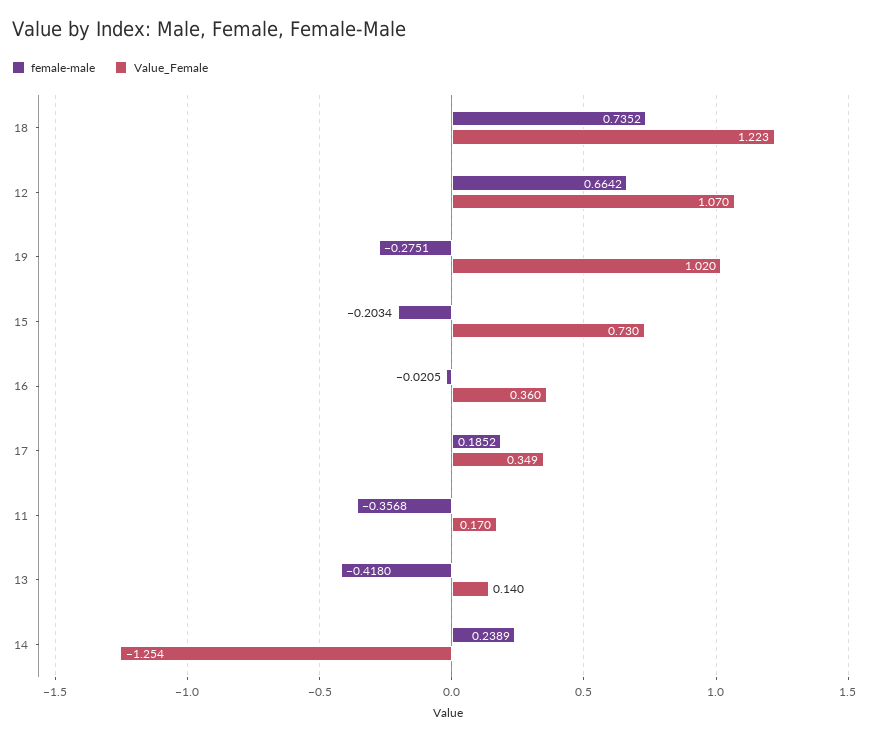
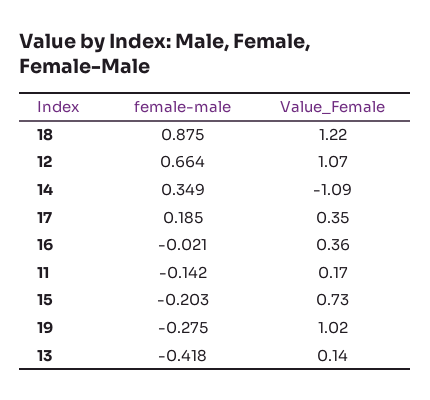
female-male, 18: 0.7352 -> 0.875
female-male, 11: -0.3568 -> -0.142
female-male, 14: 0.2389 -> 0.349
Value_Female, 14: -1.254 -> -1.09

